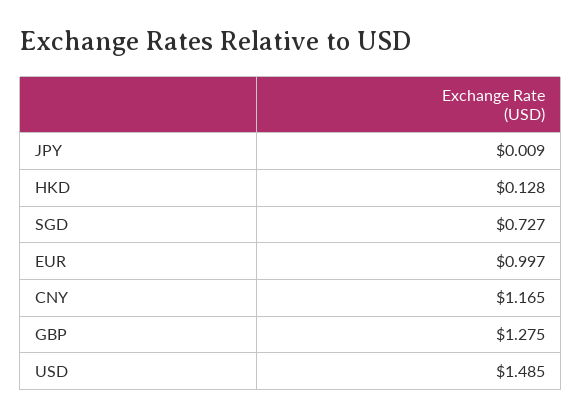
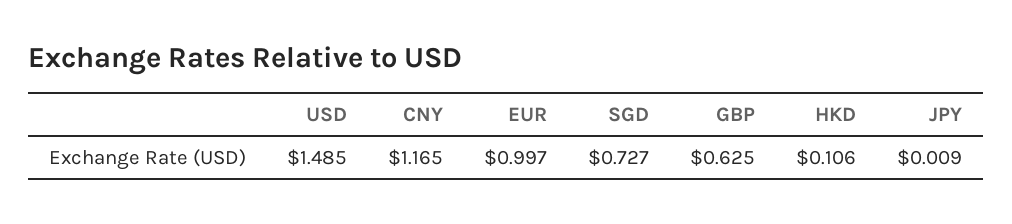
HKD: 0.128 -> 0.106
GBP: 1.275 -> 0.625

